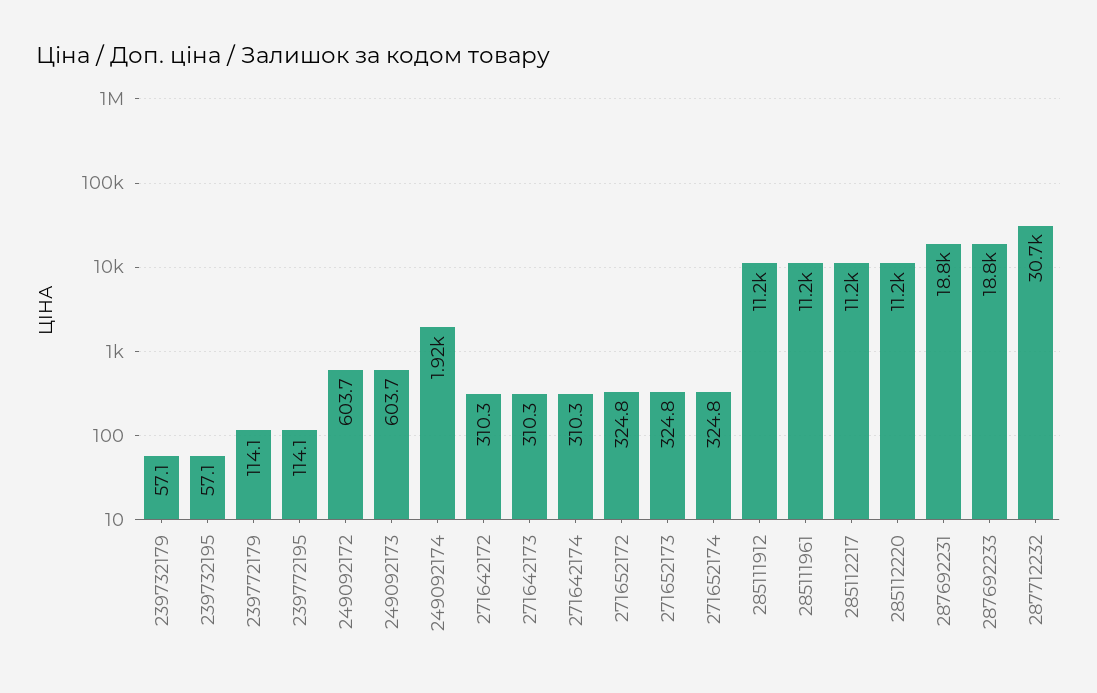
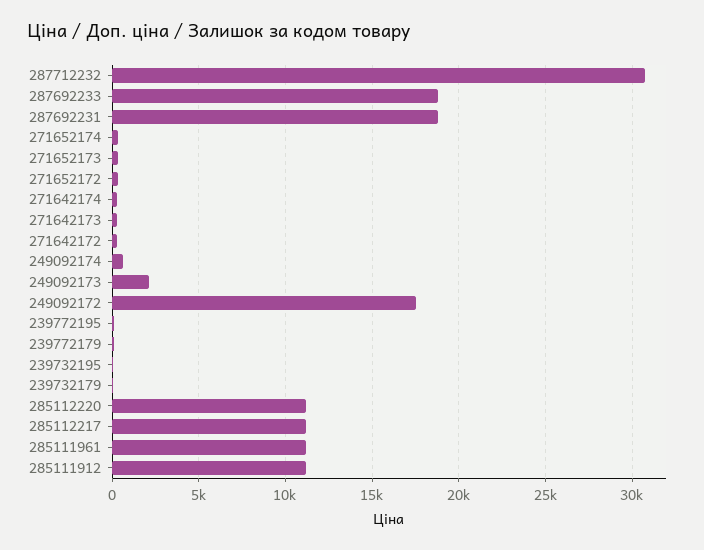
249092172: 603.7 -> 17500
249092173: 603.7 -> 2000
249092174: 1920 -> 500

